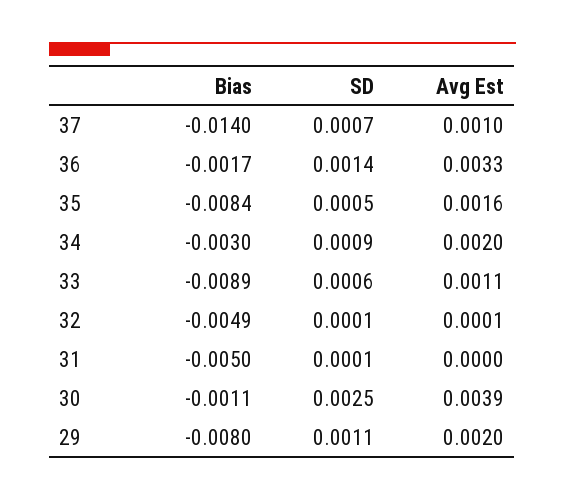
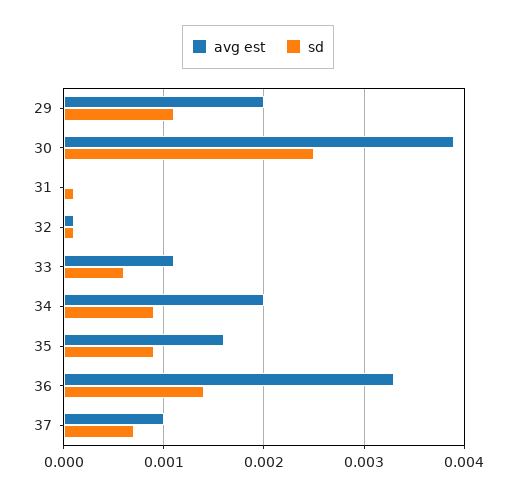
Bias, 37: -0.014 -> none
Bias, 36: -0.0017 -> none
Bias, 35: -0.0084 -> none
SD, 35: 0.0005 -> 0.0009
Bias, 34: -0.003 -> none
Bias, 33: -0.0089 -> none
Bias, 32: -0.0049 -> none
Bias, 31: -0.005 -> none
Bias, 30: -0.0011 -> none
Bias, 29: -0.008 -> none

